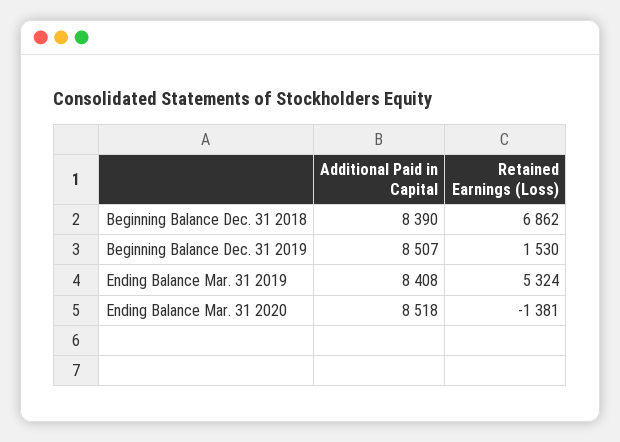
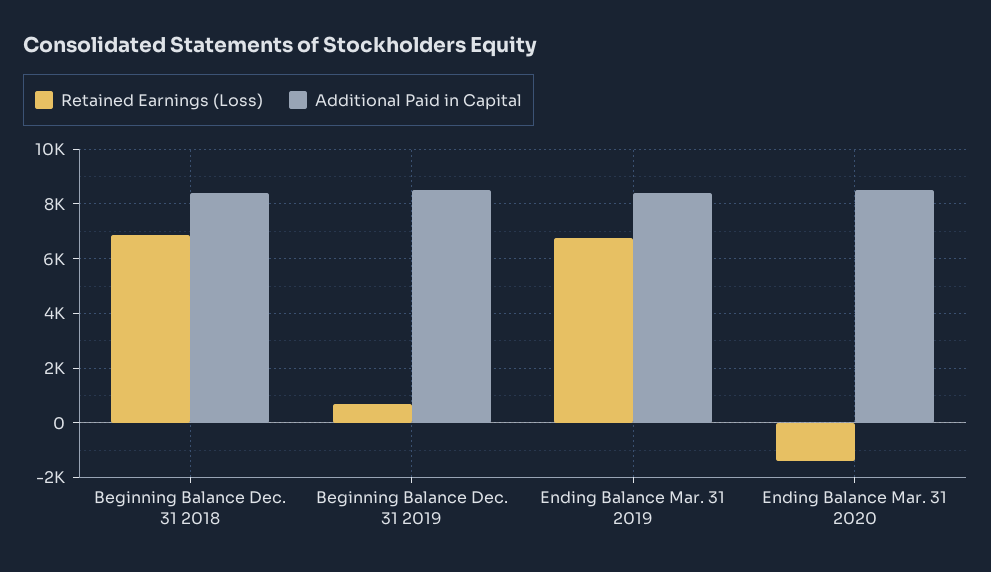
Retained Earnings (Loss), Beginning Balance Dec. 31 2019: 1530 -> 750
Retained Earnings (Loss), Ending Balance Mar. 31 2019: 5324 -> 6750

